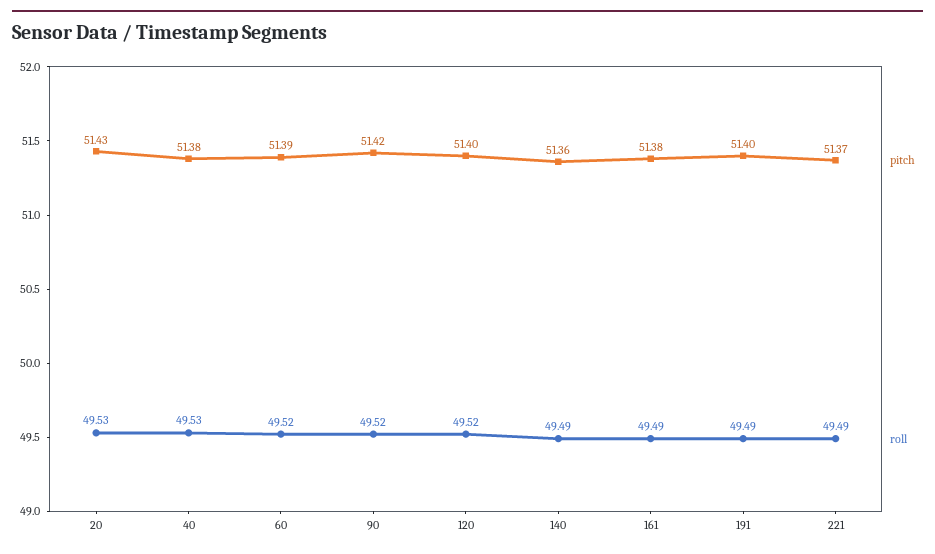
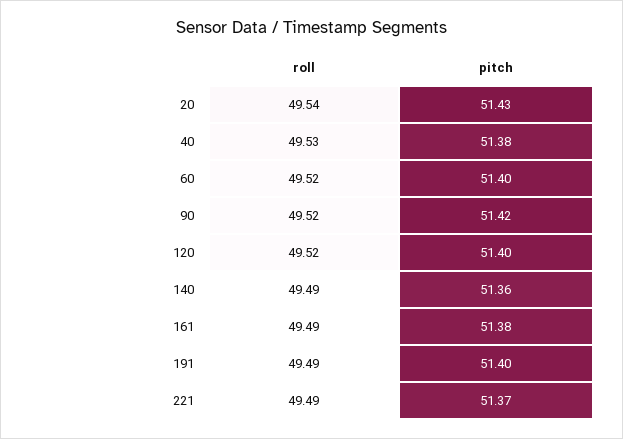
roll, 20: 49.53 -> 49.54
pitch, 60: 51.39 -> 51.4

